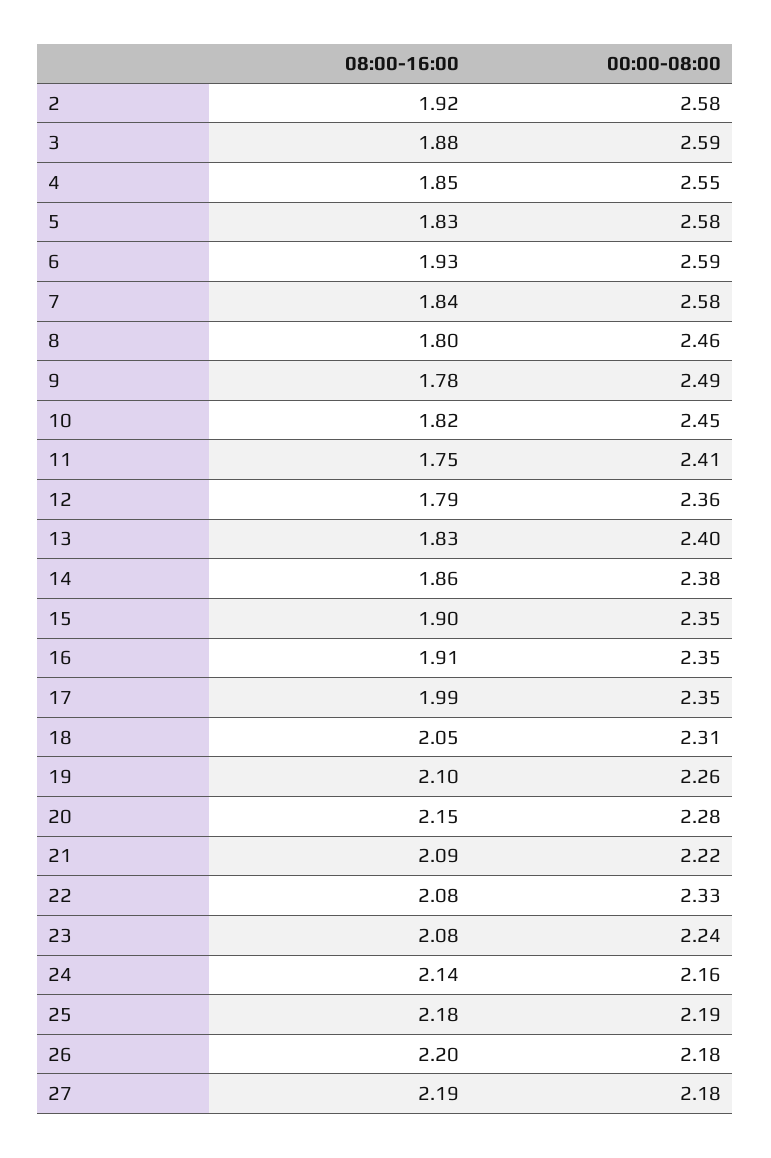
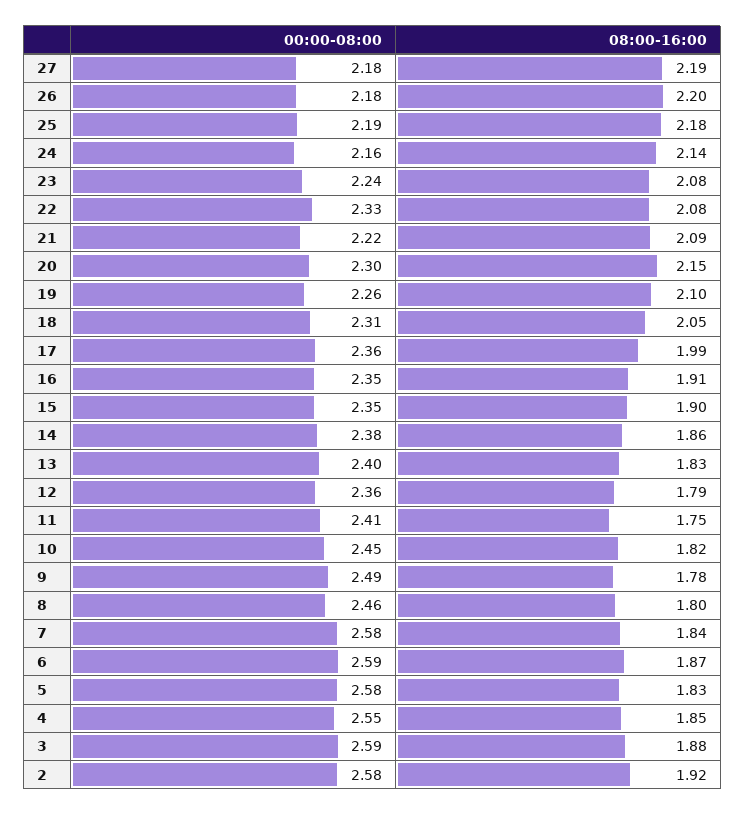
08:00-16:00, 6: 1.93 -> 1.87
00:00-08:00, 17: 2.35 -> 2.36
00:00-08:00, 20: 2.28 -> 2.3

